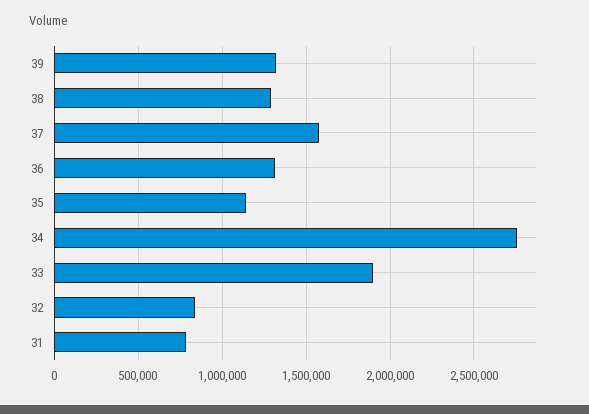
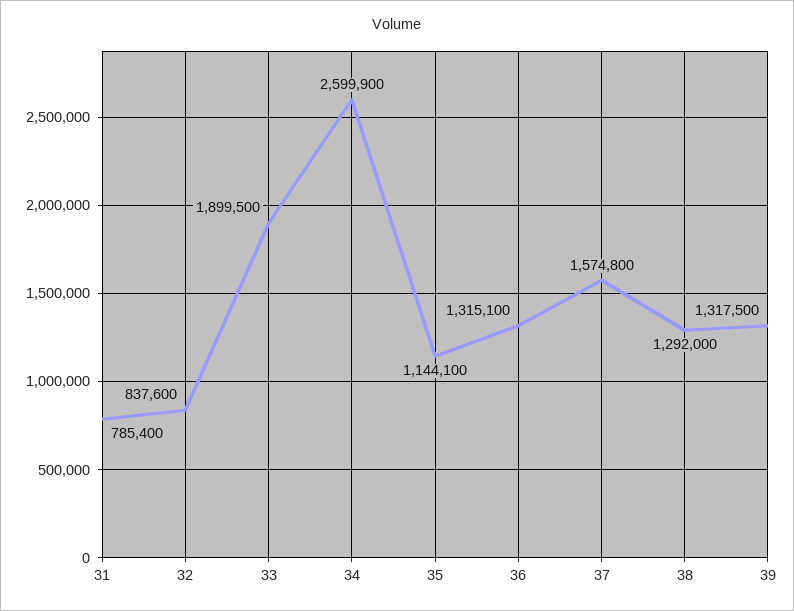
34: 2750000 -> 2599900

